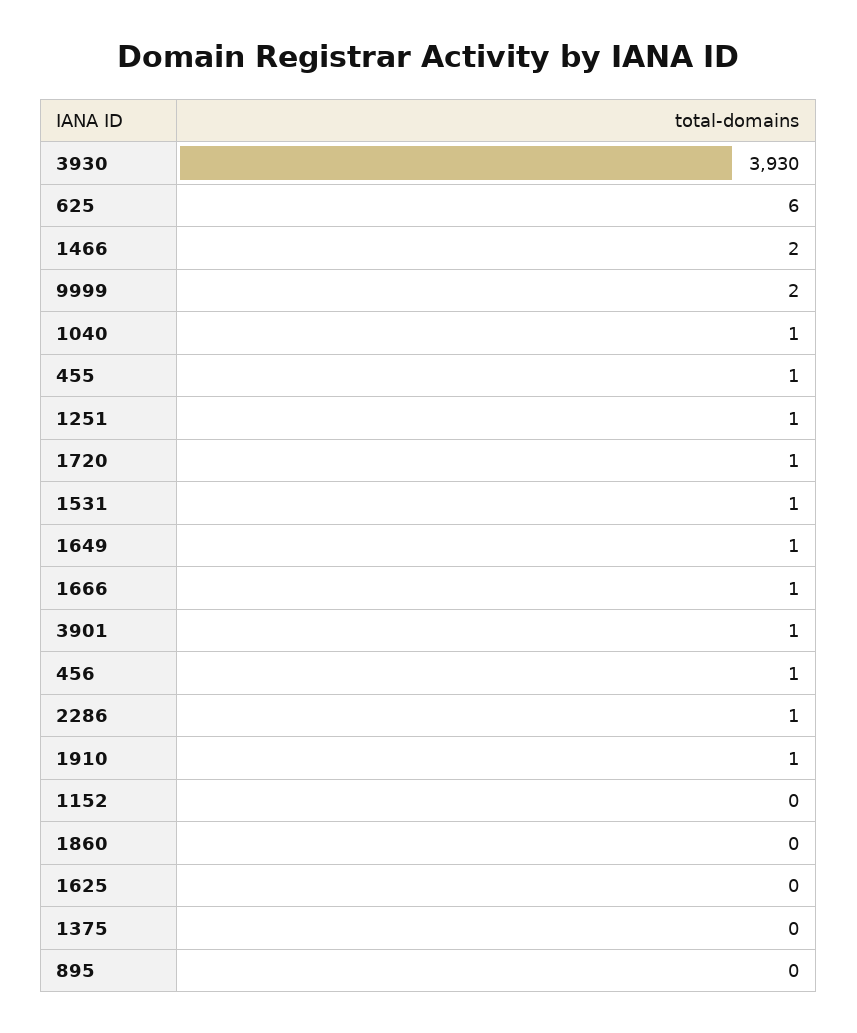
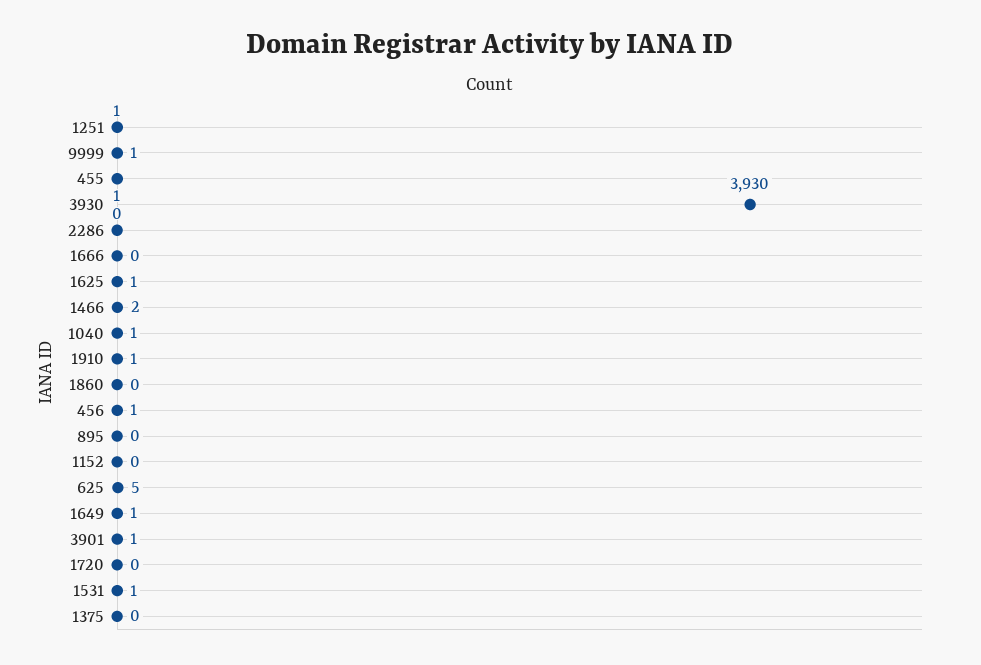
625: 6 -> 5
9999: 2 -> 1
1720: 1 -> 0
1666: 1 -> 0
2286: 1 -> 0
1625: 0 -> 1

